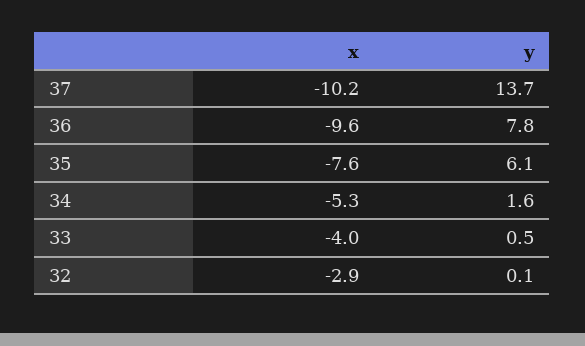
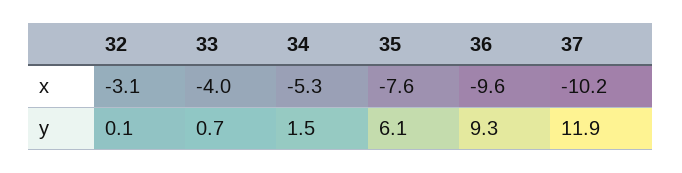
y, 37: 13.7 -> 11.9
y, 36: 7.8 -> 9.3
y, 34: 1.6 -> 1.5
y, 33: 0.5 -> 0.7
x, 32: -2.9 -> -3.1

